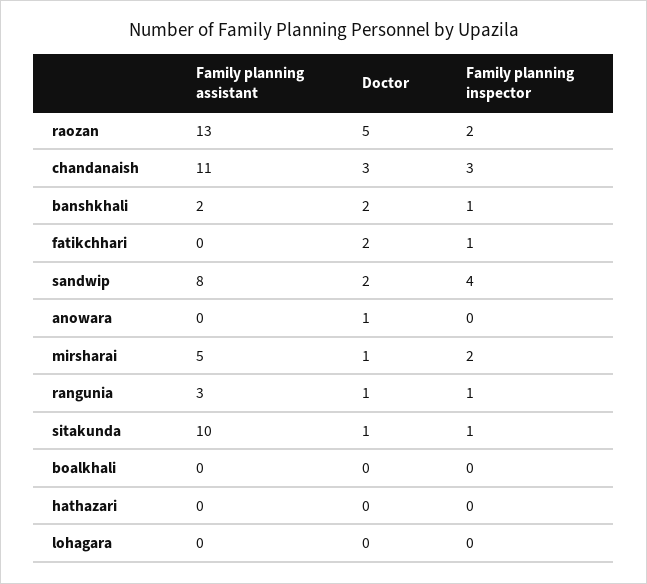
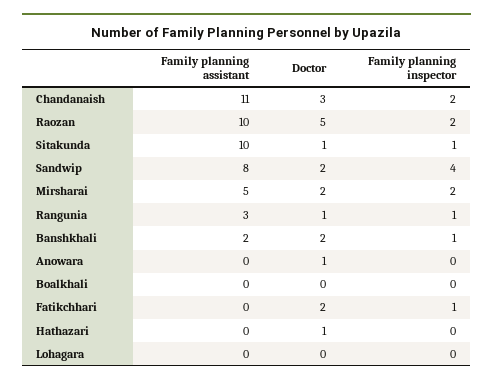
Family planning assistant, raozan: 13 -> 10
Family planning inspector, chandanaish: 3 -> 2
Doctor, mirsharai: 1 -> 2
Doctor, hathazari: 0 -> 1

